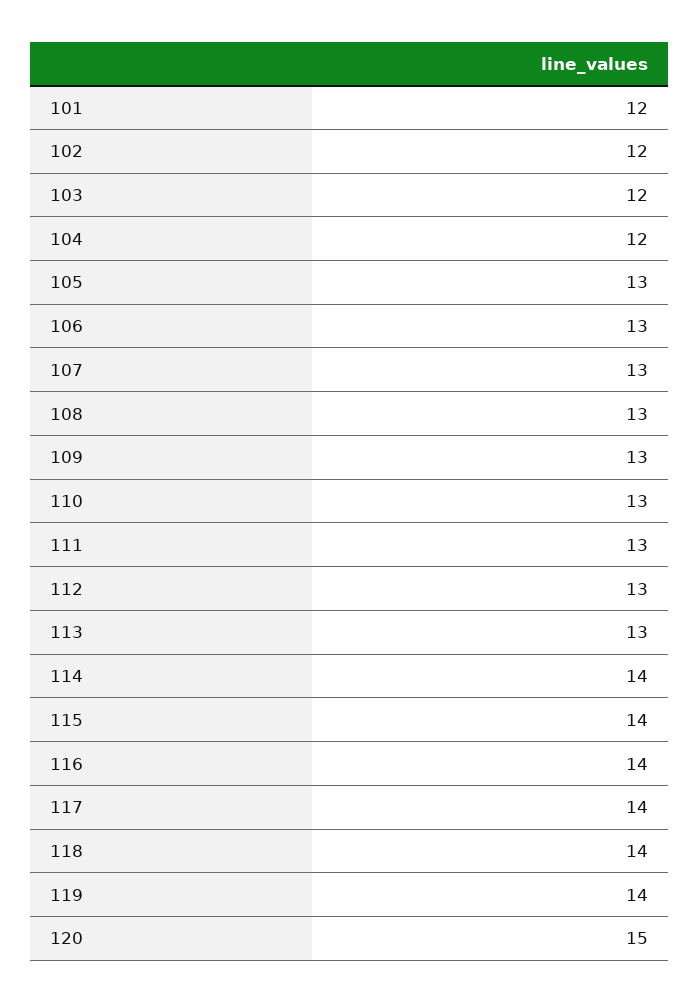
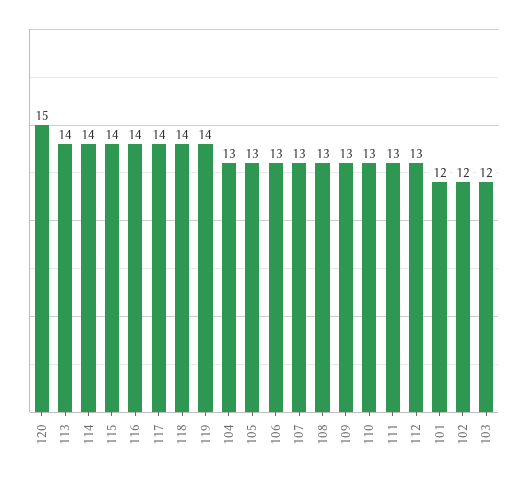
104: 12 -> 13
113: 13 -> 14

